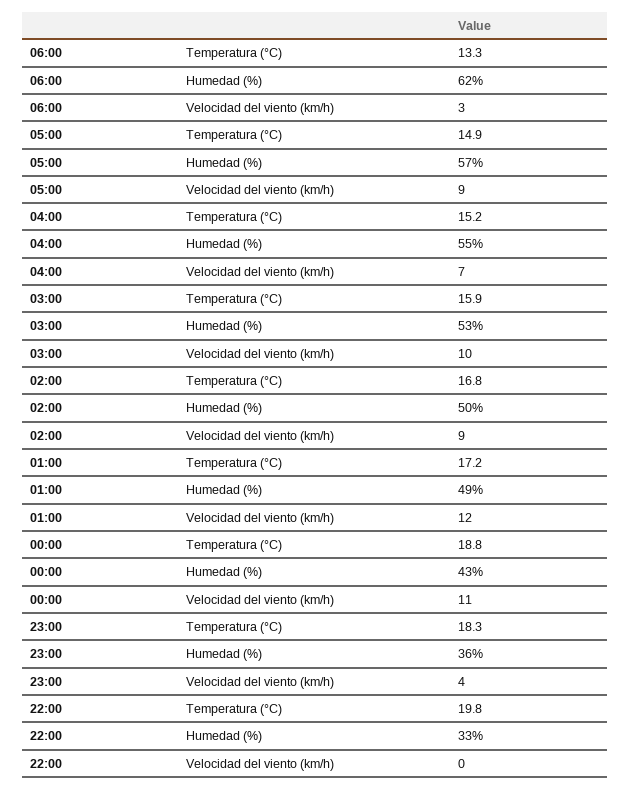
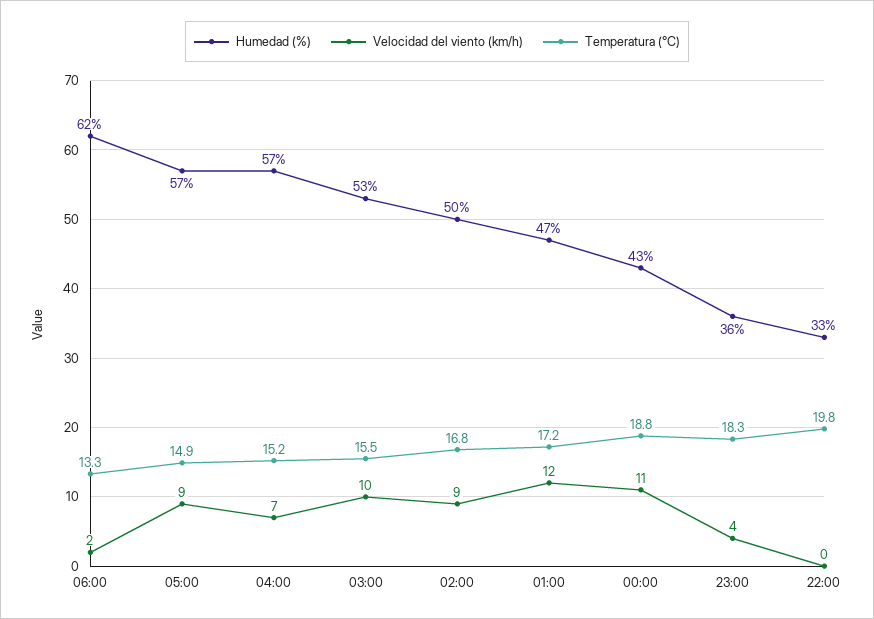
Velocidad del viento (km/h), 06:00: 3 -> 2
Humedad (%), 04:00: 55 -> 57
Temperatura (°C), 03:00: 15.9 -> 15.5
Humedad (%), 01:00: 49 -> 47

